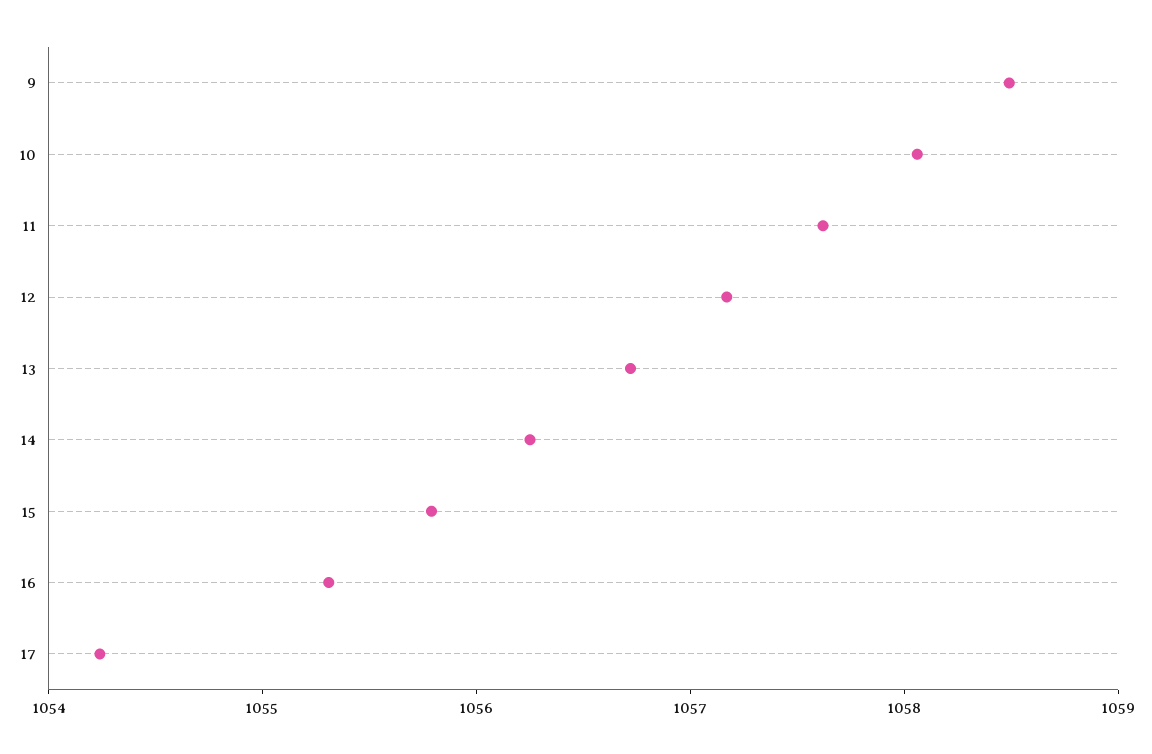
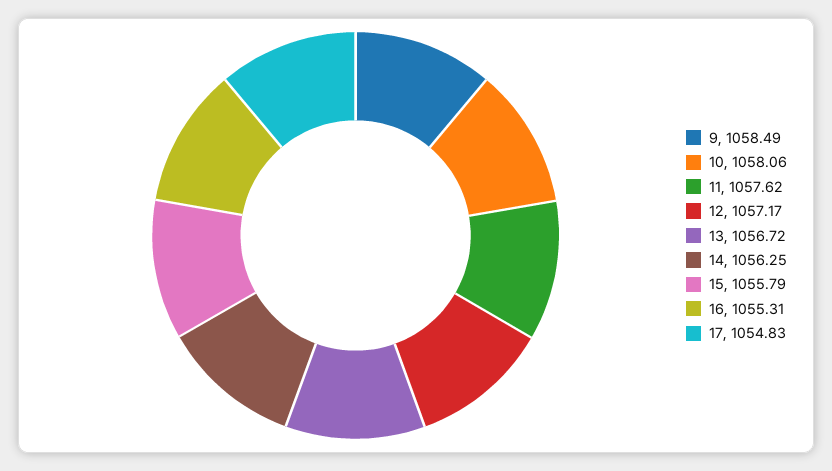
17: 1054.2 -> 1054.83

